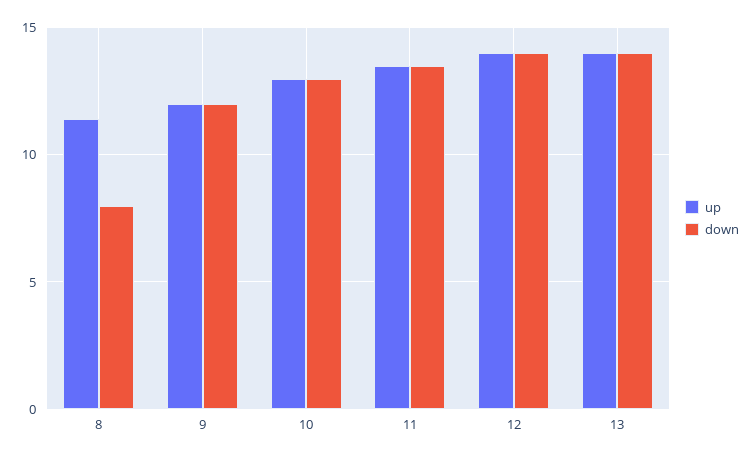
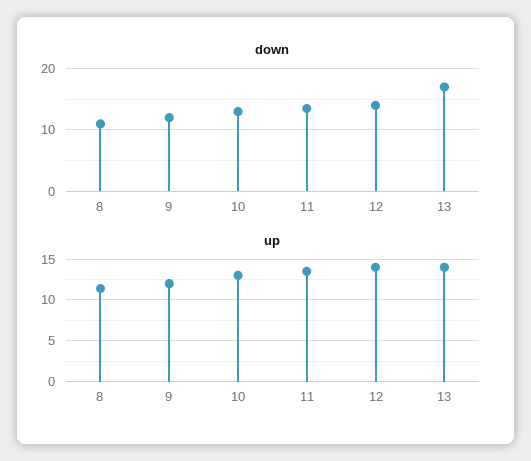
down, 8: 8 -> 11
down, 13: 14 -> 17

